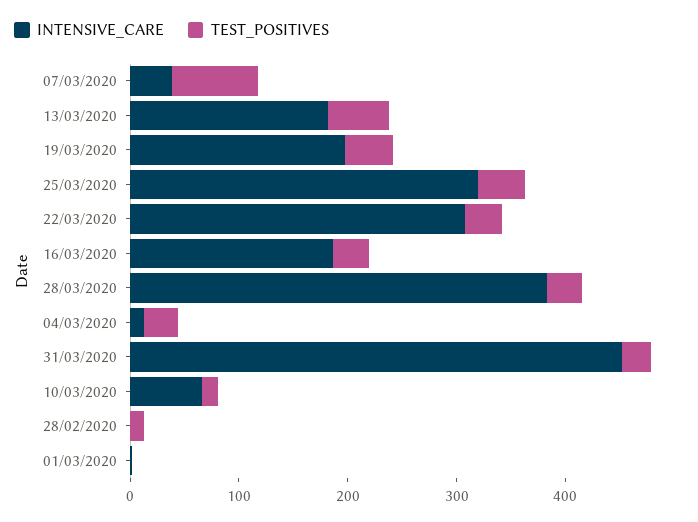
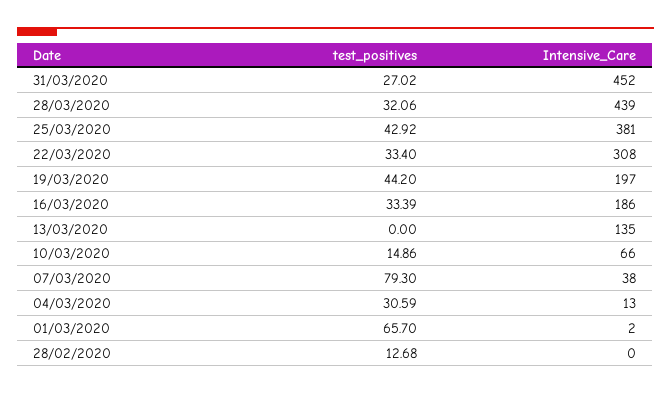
INTENSIVE_CARE, 13/03/2020: 180 -> 135
TEST_POSITIVES, 13/03/2020: 60 -> 0
INTENSIVE_CARE, 25/03/2020: 320 -> 381
INTENSIVE_CARE, 28/03/2020: 380 -> 439
TEST_POSITIVES, 01/03/2020: 0 -> 65.7

